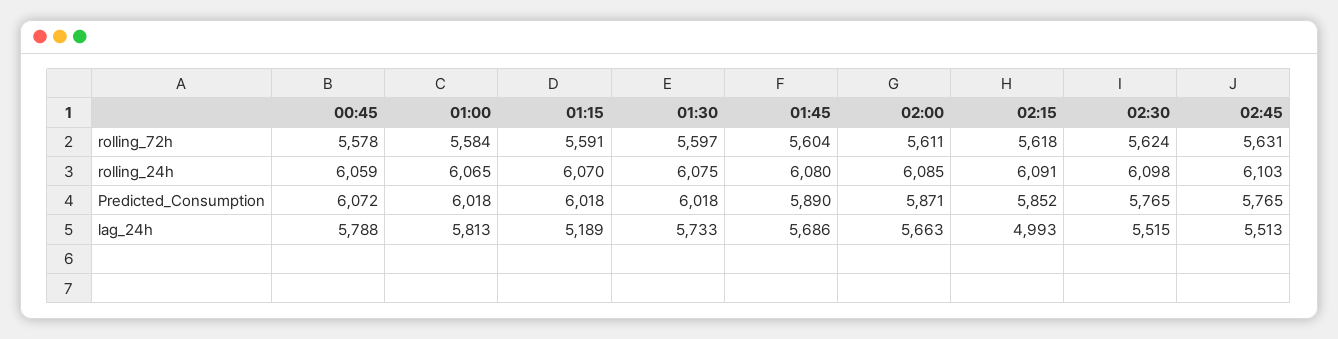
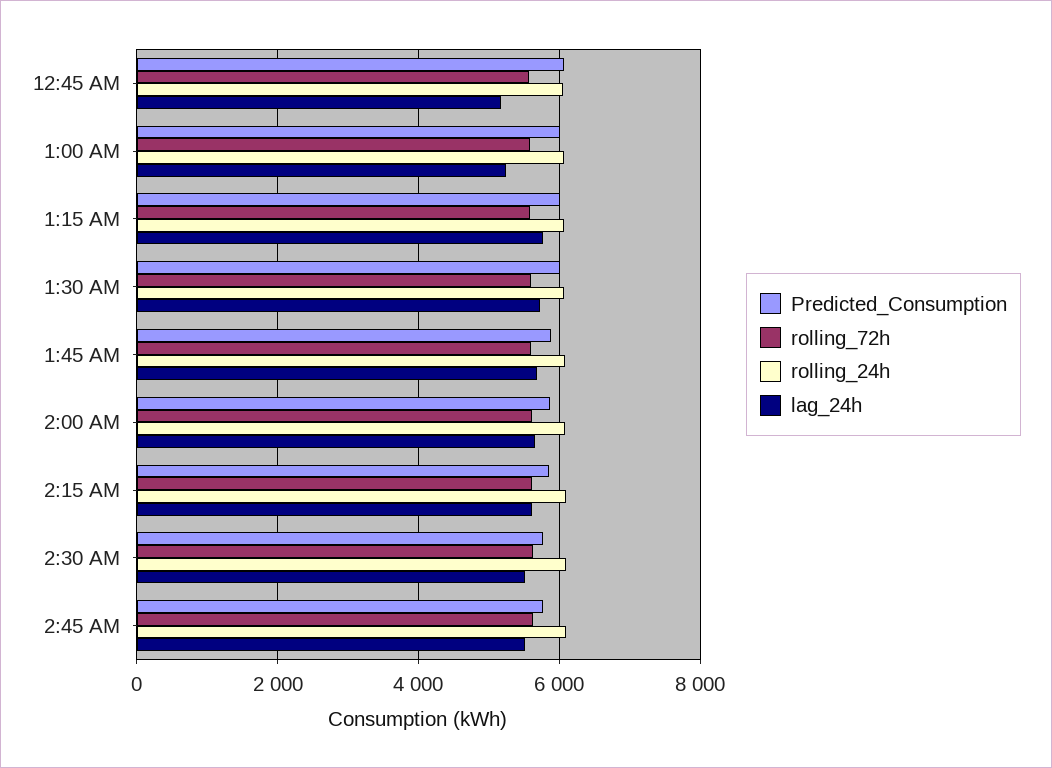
lag_24h, 00:45: 5788 -> 5200
lag_24h, 01:00: 5813 -> 5200
lag_24h, 01:15: 5189 -> 5800
lag_24h, 02:15: 4993 -> 5600

